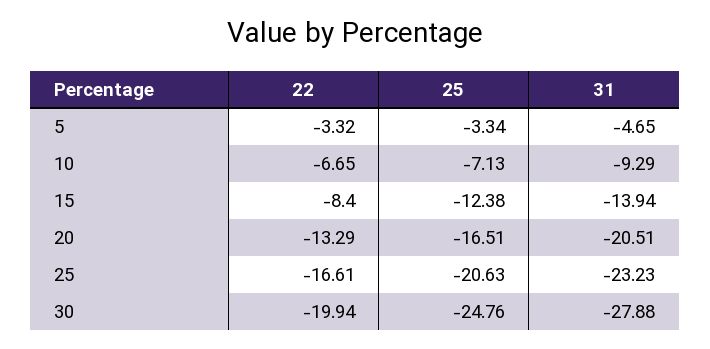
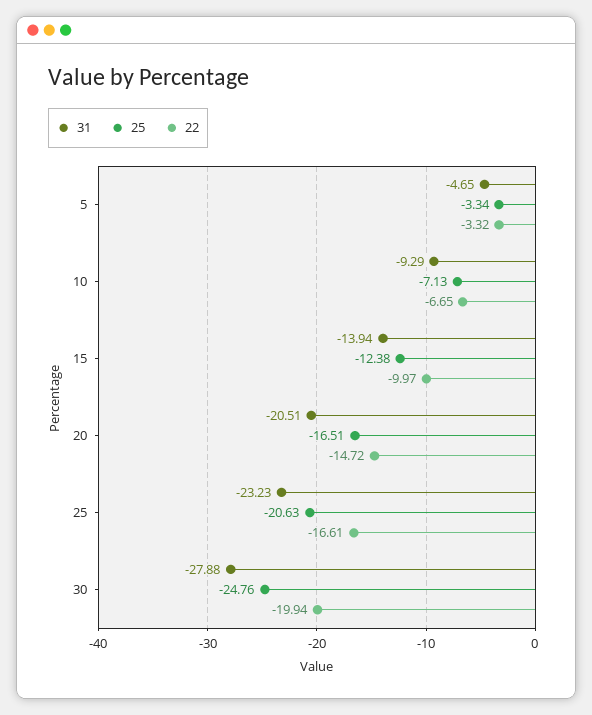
22, 15: -8.4 -> -9.97
22, 20: -13.29 -> -14.72

